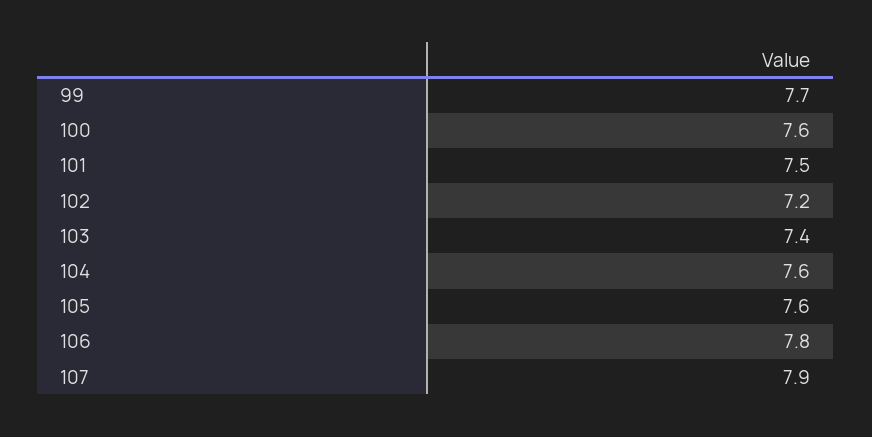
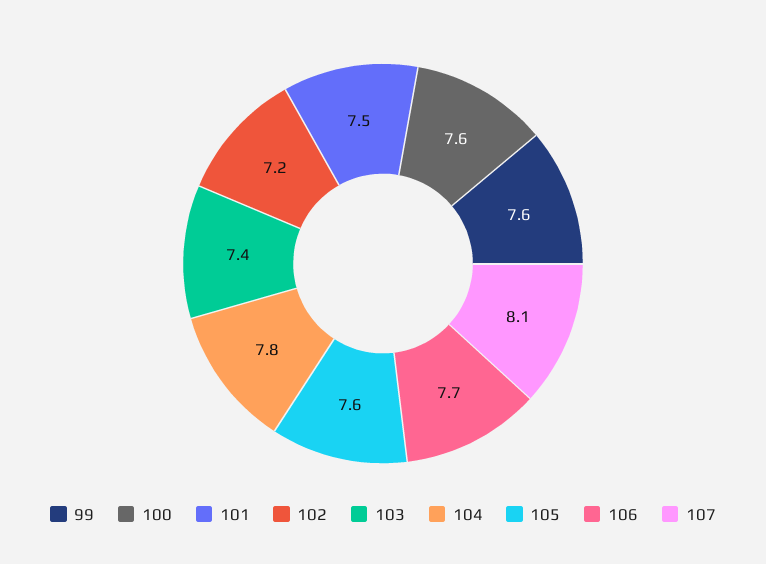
99: 7.7 -> 7.6
104: 7.6 -> 7.8
106: 7.8 -> 7.7
107: 7.9 -> 8.1

